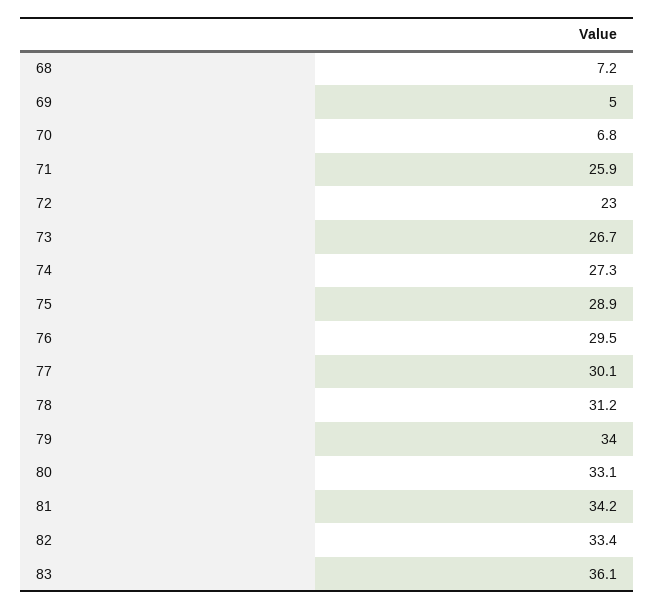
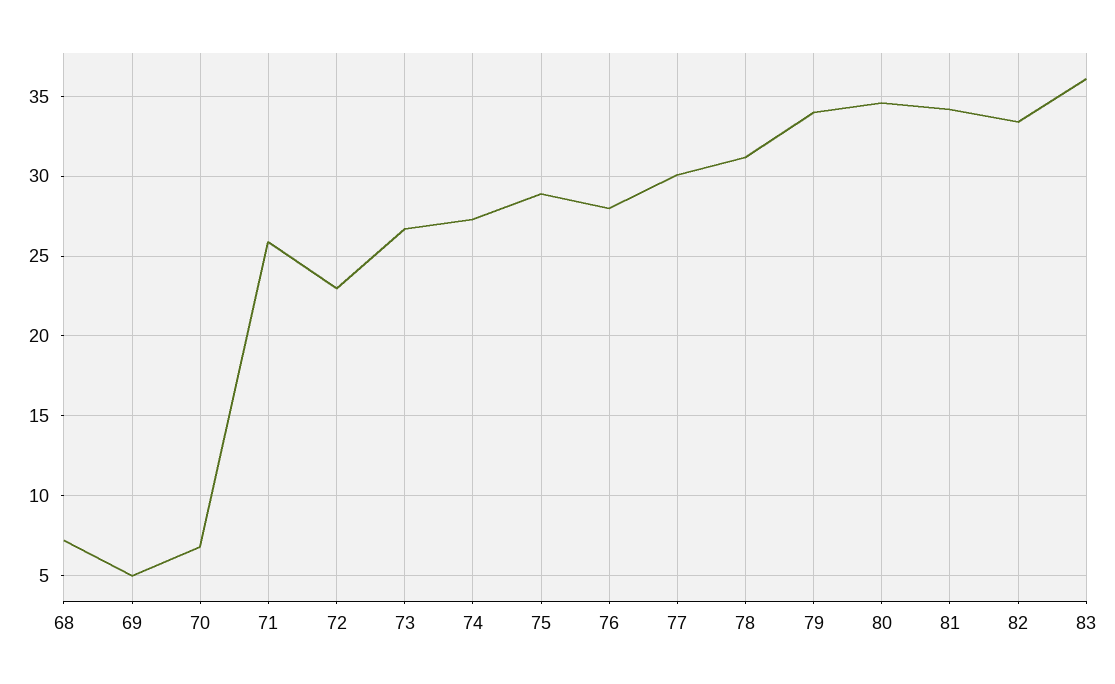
76: 29.5 -> 28
80: 33.1 -> 34.5

